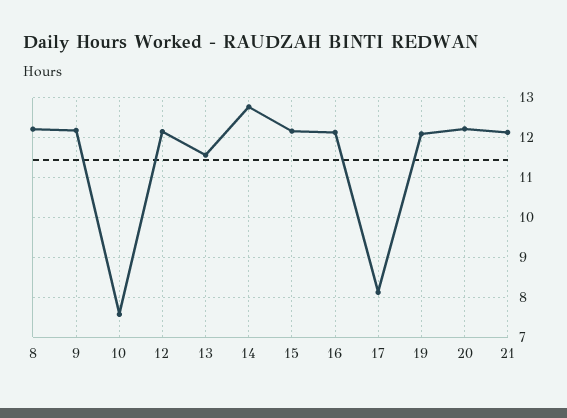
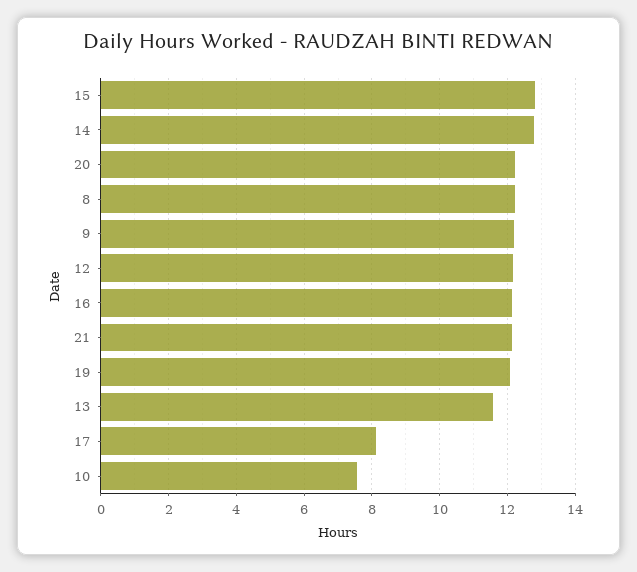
15: 12.2 -> 12.8

